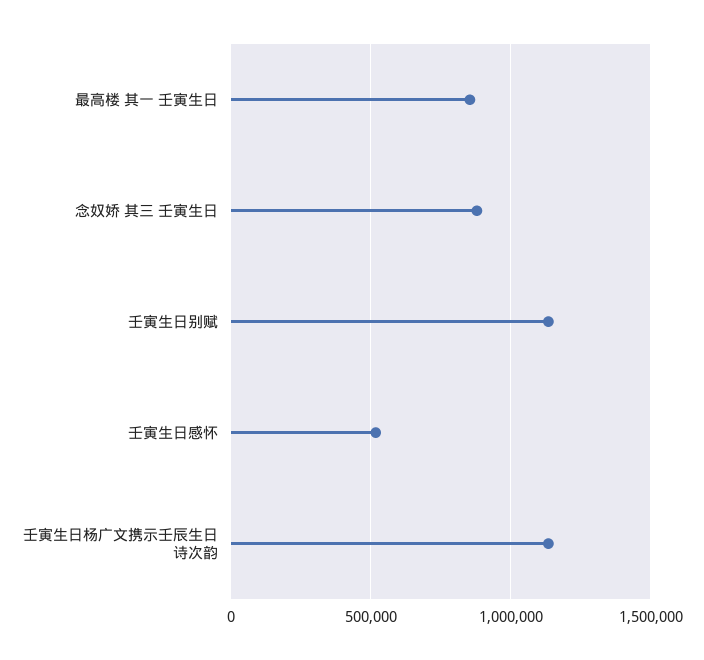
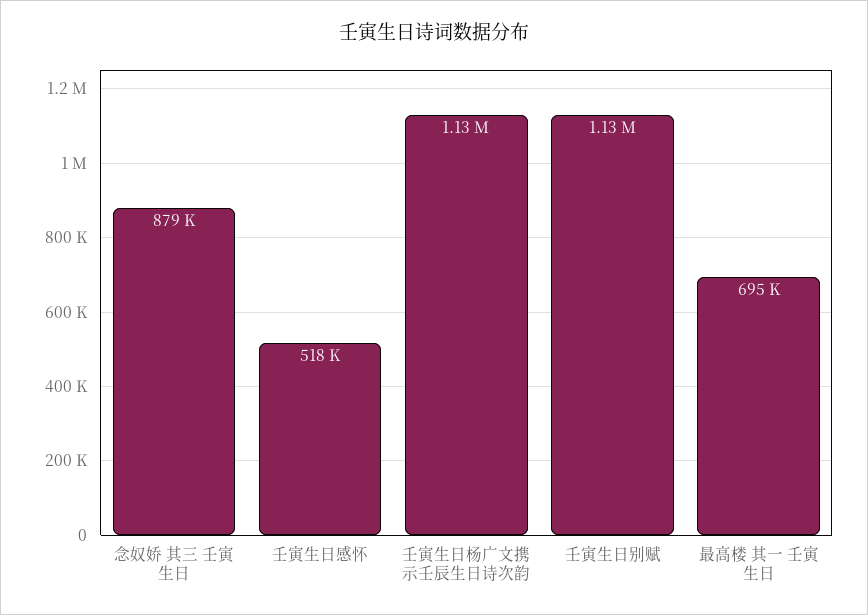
最高楼 其一 壬寅生日: 850000 -> 695000

